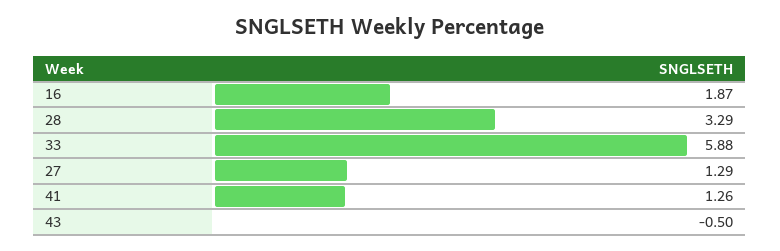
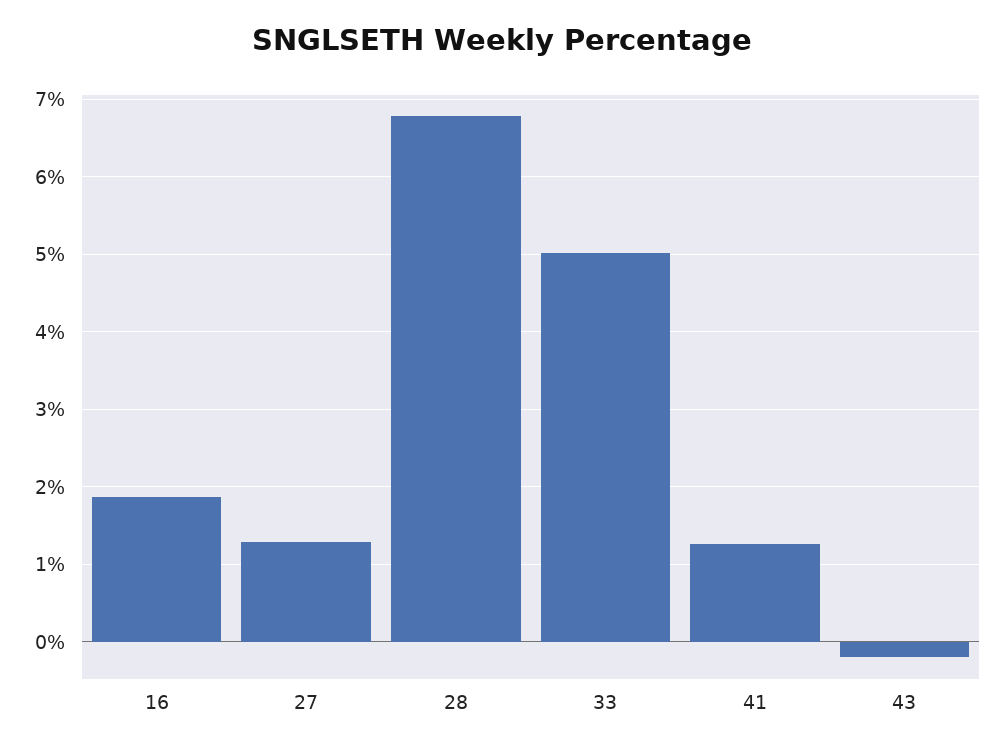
28: 3.29 -> 6.8
33: 5.88 -> 5
43: -0.5 -> -0.2

